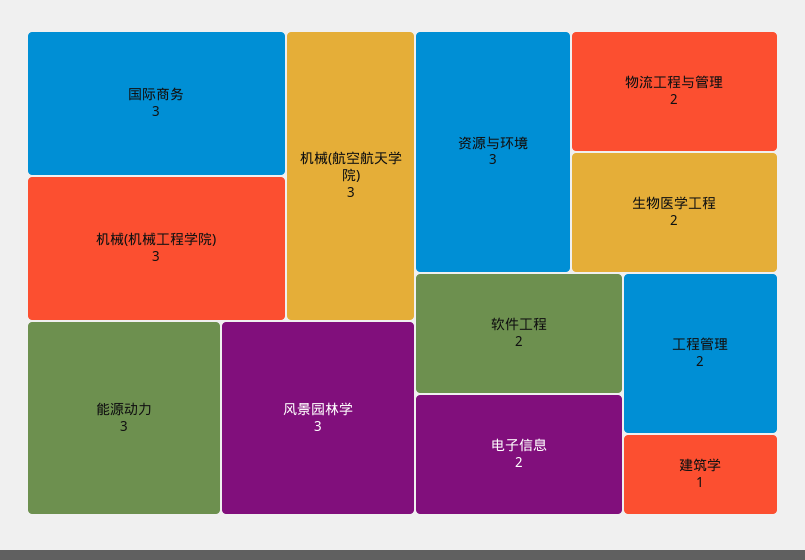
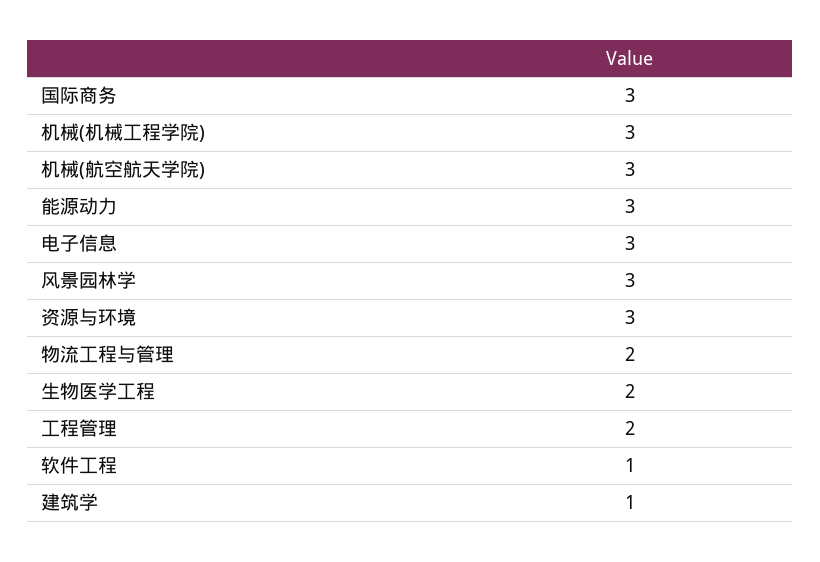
软件工程: 2 -> 1
电子信息: 2 -> 3

